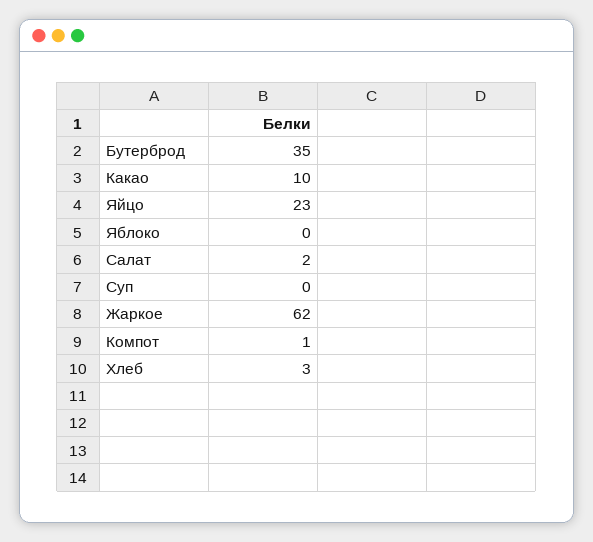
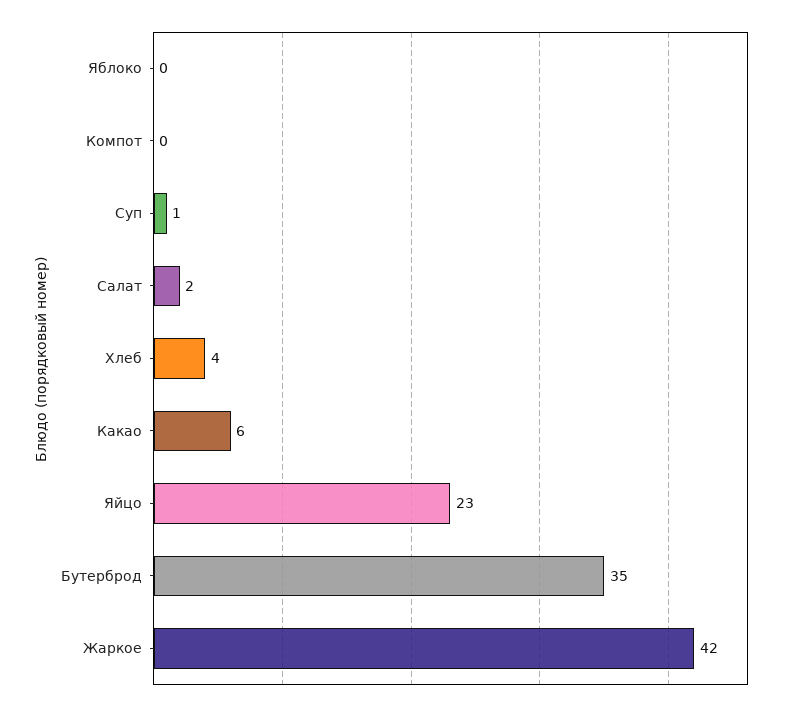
Какао: 10 -> 6
Суп: 0 -> 1
Жаркое: 62 -> 42
Компот: 1 -> 0
Хлеб: 3 -> 4

